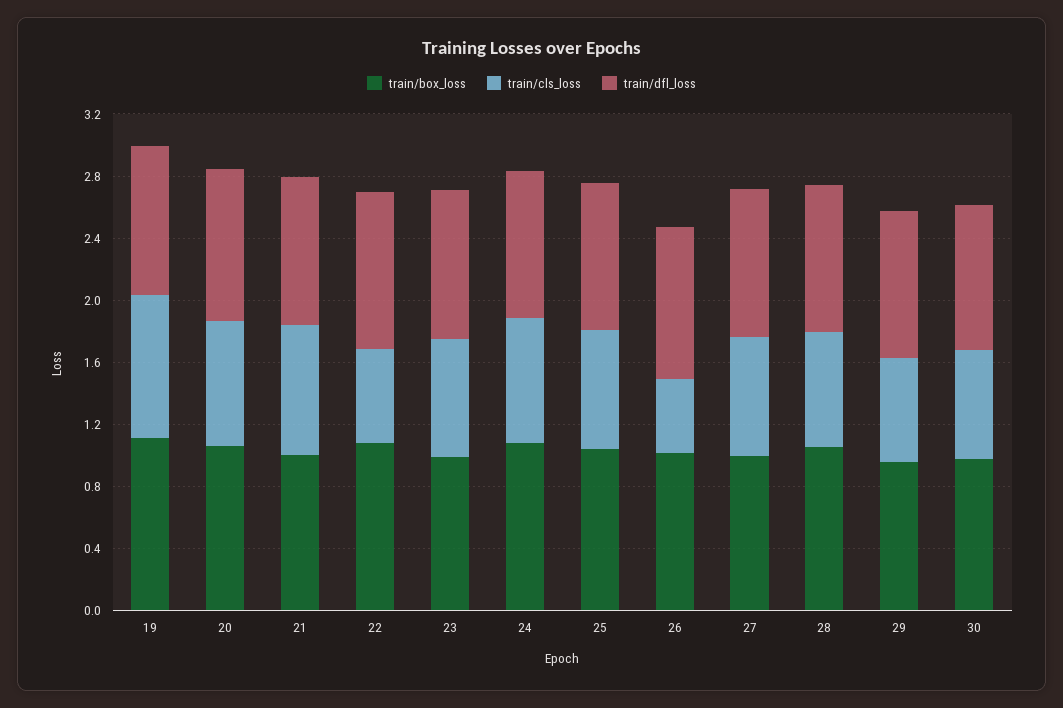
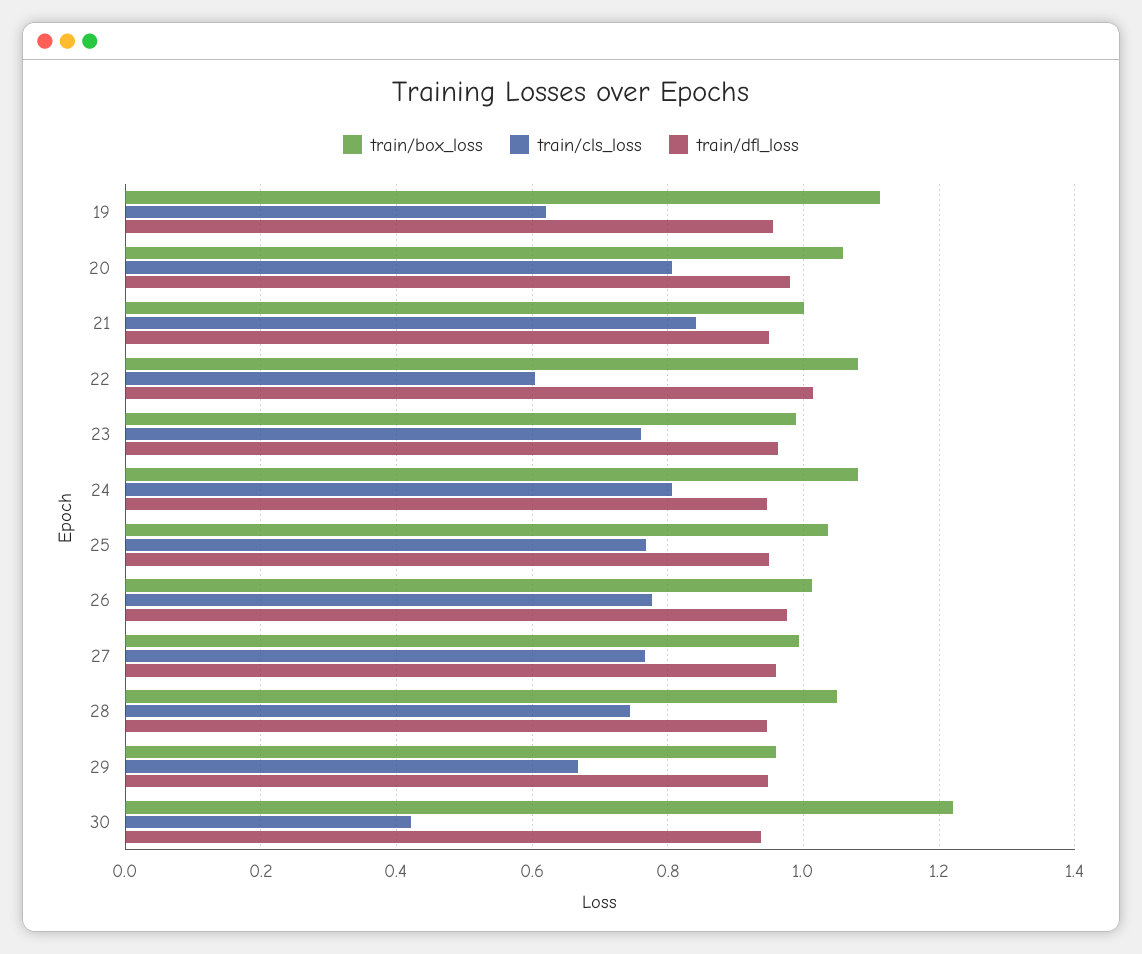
train/cls_loss, 19: 0.9 -> 0.62
train/cls_loss, 26: 0.5 -> 0.78
train/box_loss, 30: 1 -> 1.22
train/cls_loss, 30: 0.7 -> 0.42

